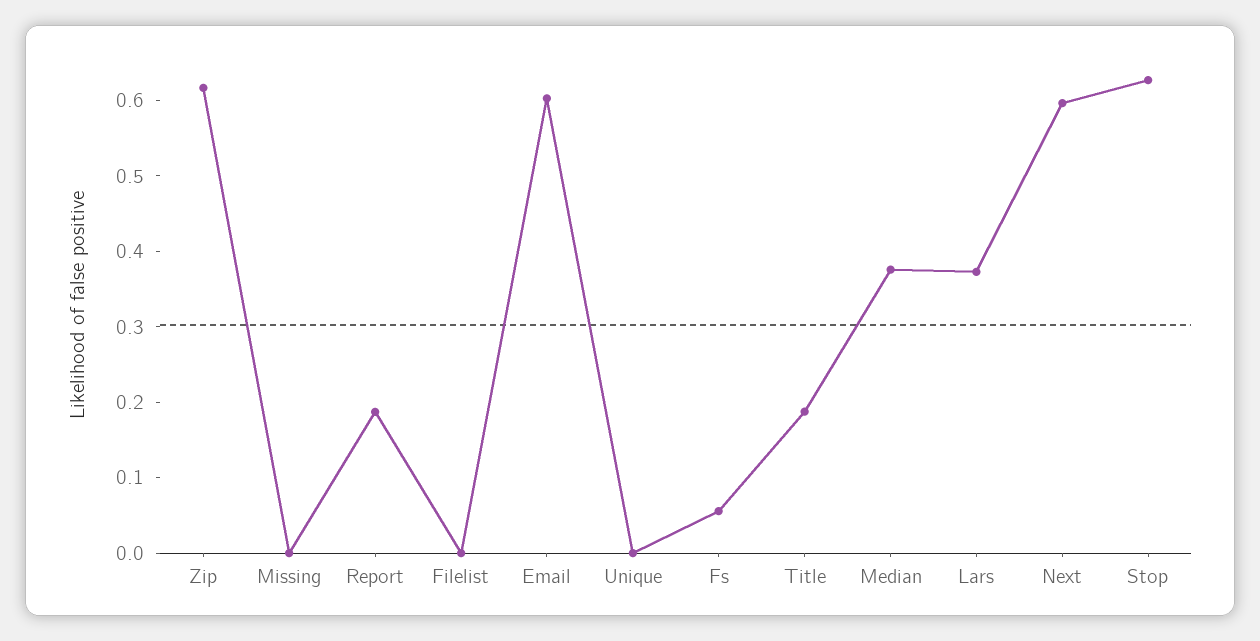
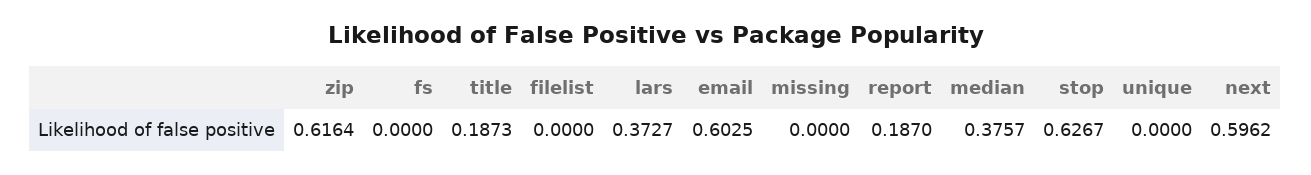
Fs: 0.06 -> 0

